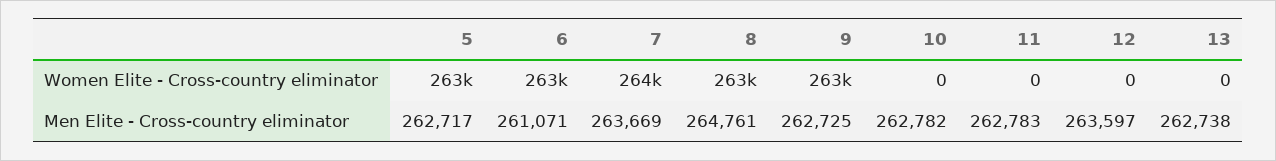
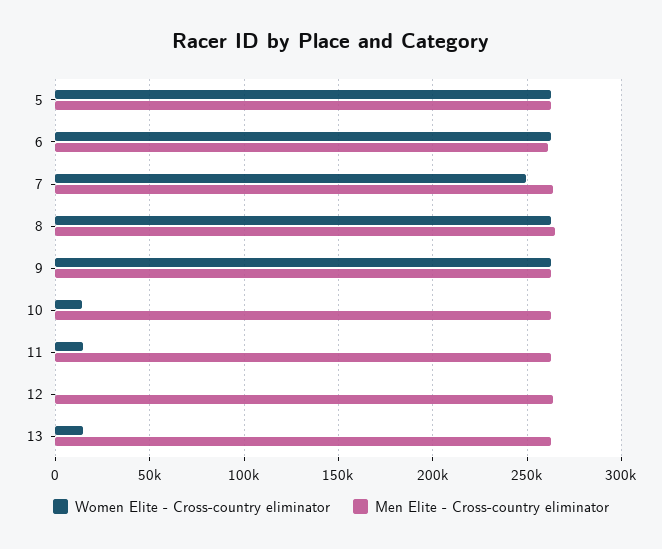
Women Elite - Cross-country eliminator, 7: 264000 -> 250000
Women Elite - Cross-country eliminator, 10: 0 -> 15000
Women Elite - Cross-country eliminator, 11: 0 -> 15000
Women Elite - Cross-country eliminator, 13: 0 -> 15000

